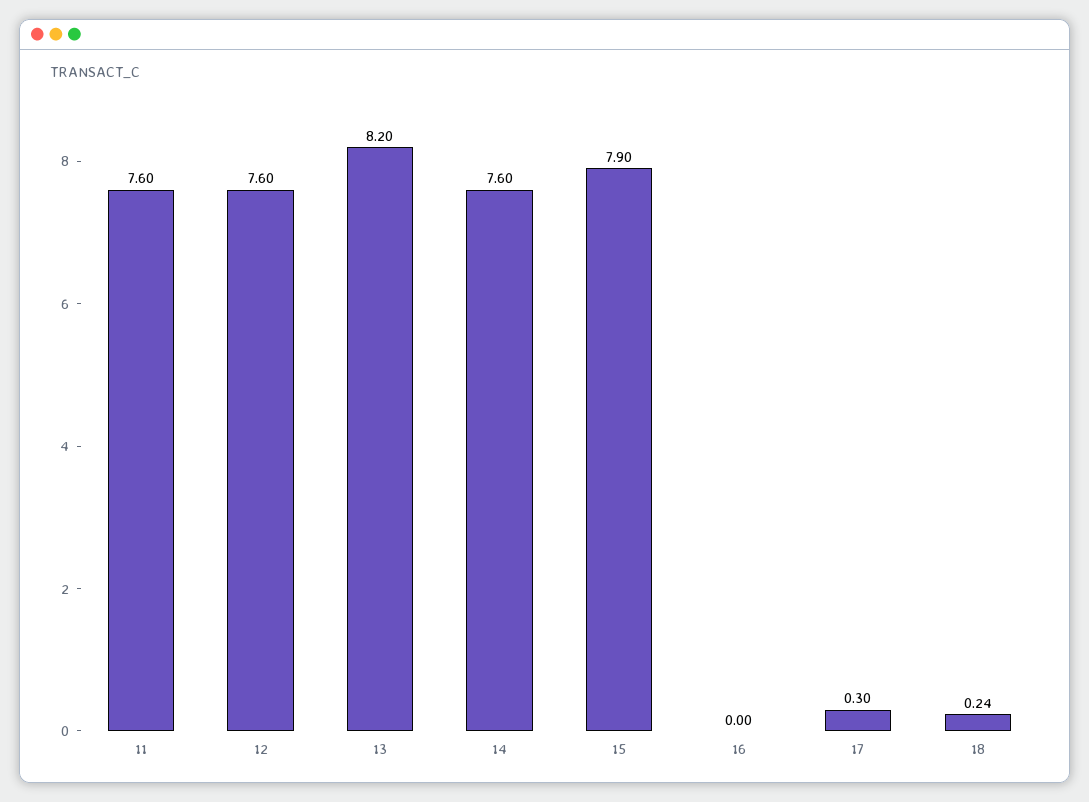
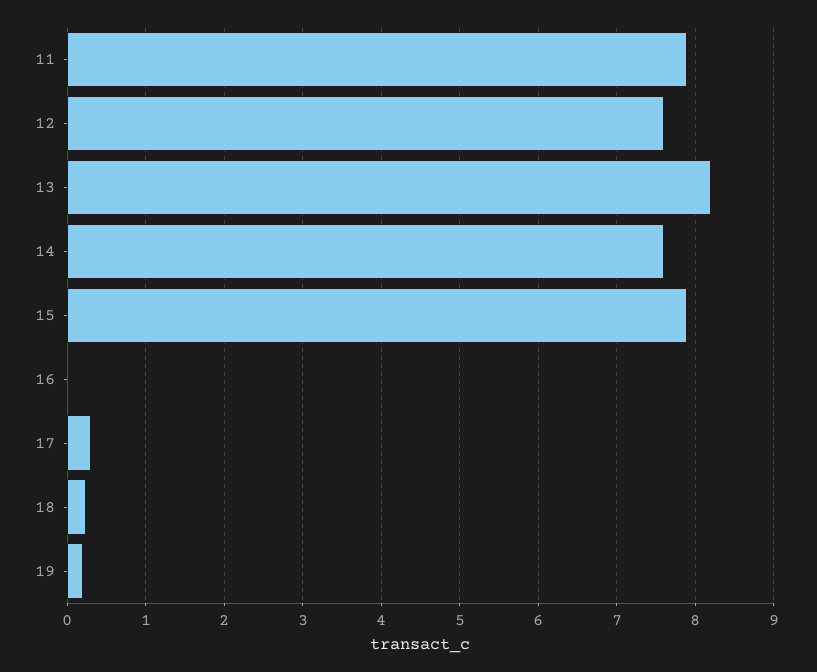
11: 7.6 -> 7.9
19: none -> 0.2

